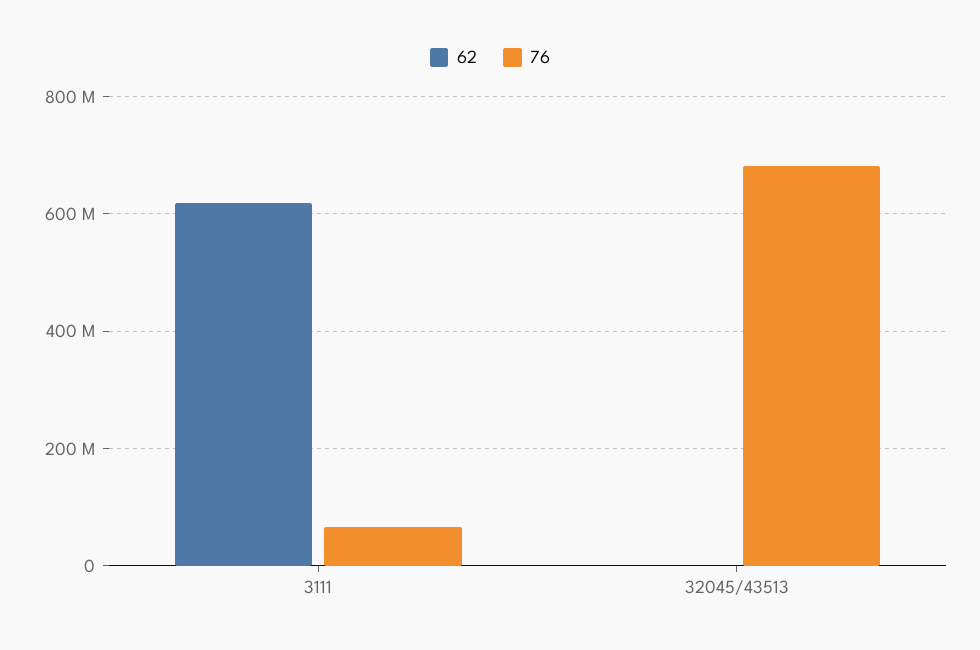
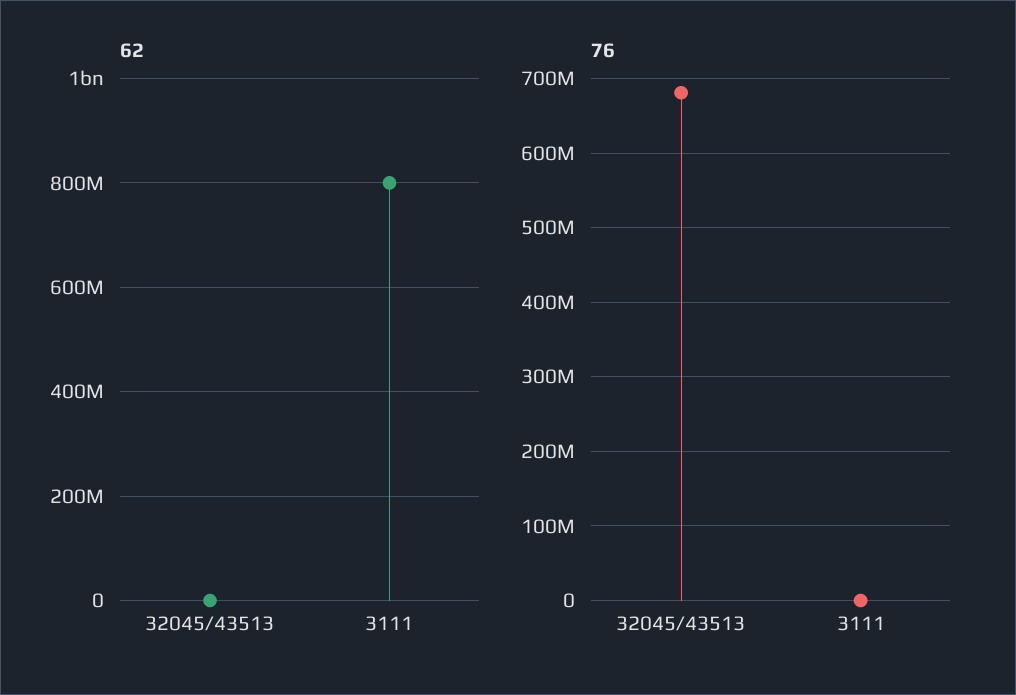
62, 3111: 620000000 -> 800000000
76, 3111: 60000000 -> 0

